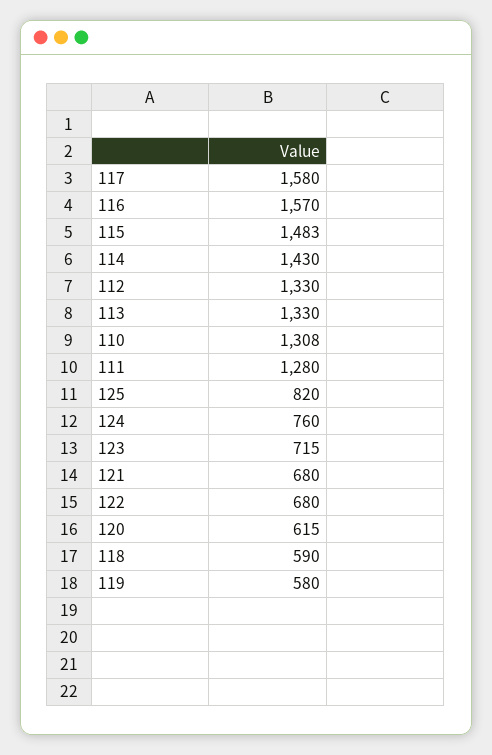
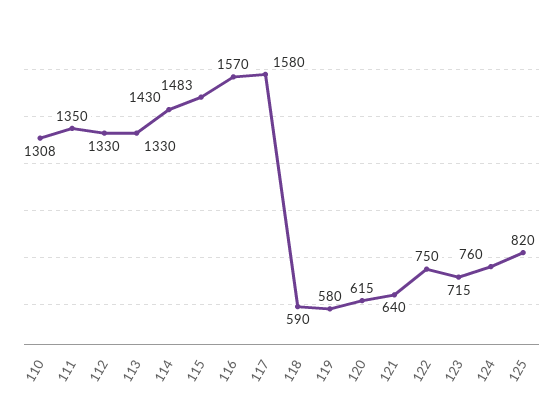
111: 1280 -> 1350
121: 680 -> 640
122: 680 -> 750

